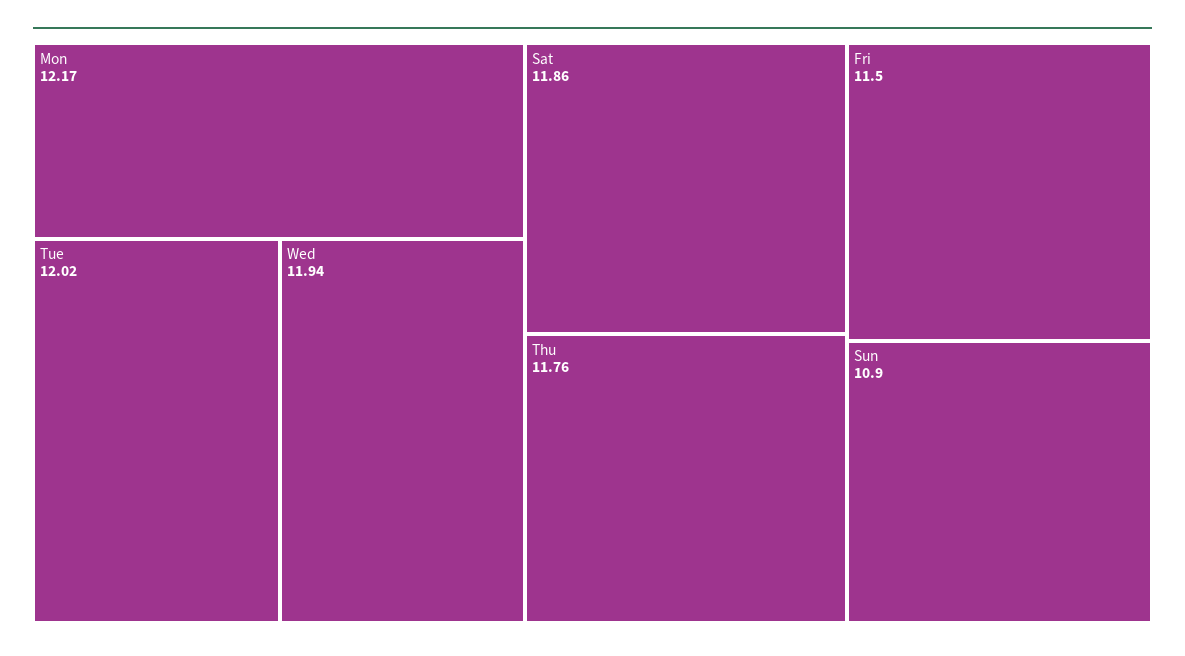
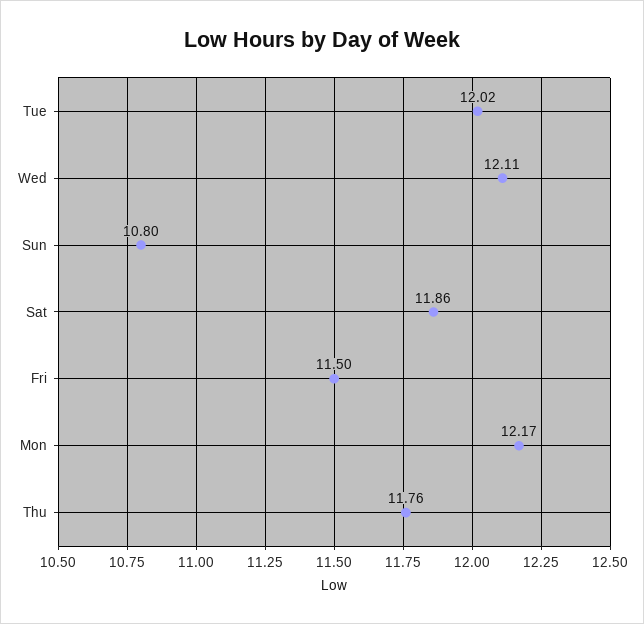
Wed: 11.94 -> 12.11
Sun: 10.9 -> 10.8

